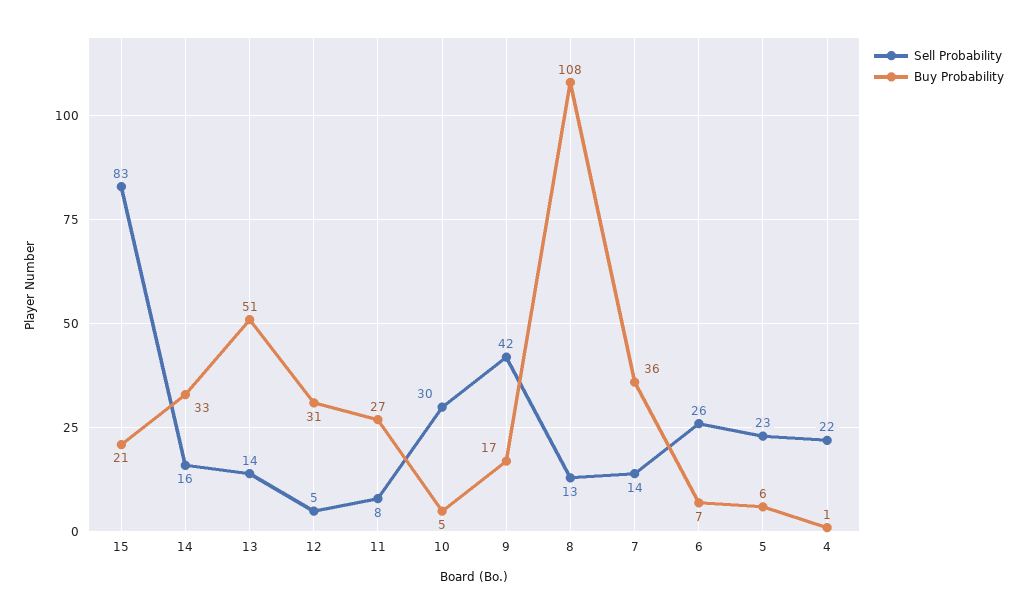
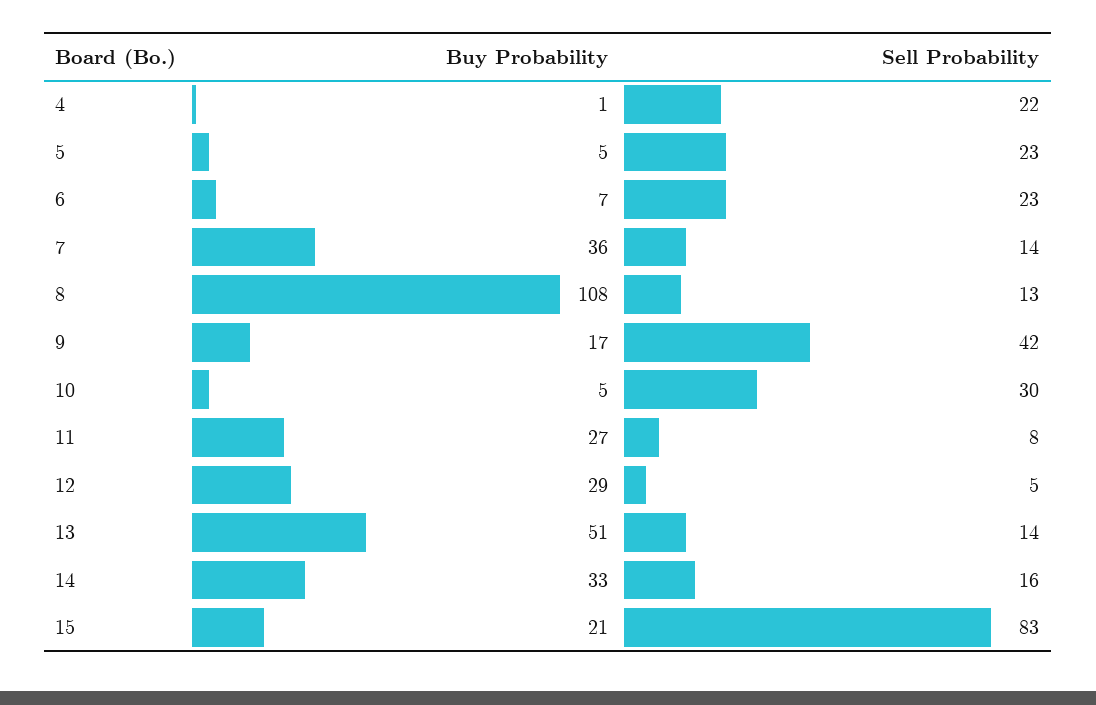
Buy Probability, 12: 31 -> 29
Sell Probability, 6: 26 -> 23
Buy Probability, 5: 6 -> 5

